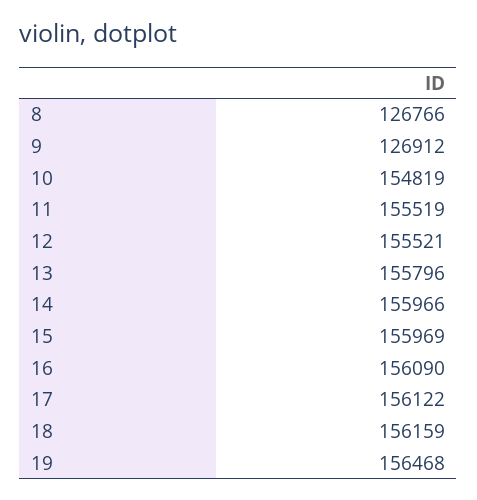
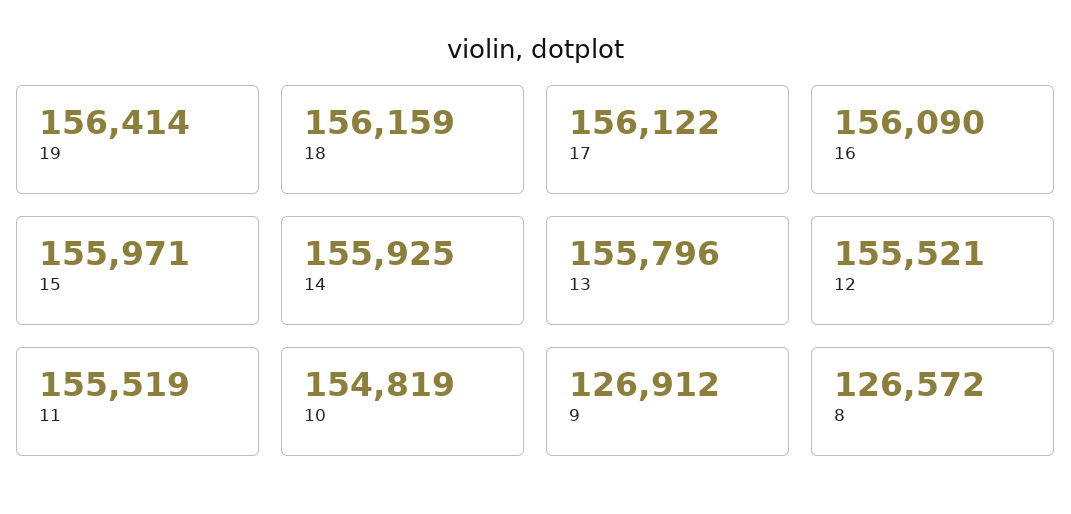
8: 126766 -> 126572
14: 155966 -> 155925
15: 155969 -> 155971
19: 156468 -> 156414

